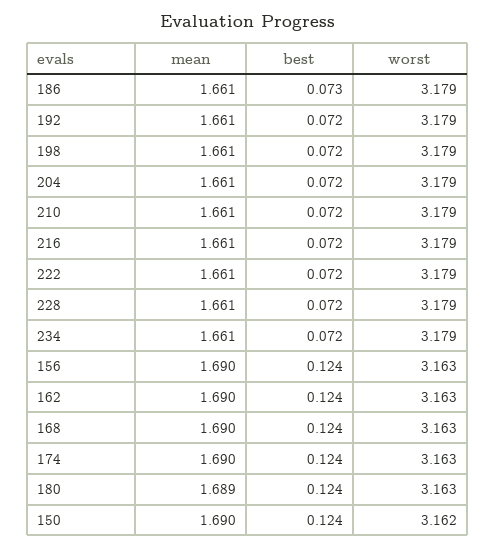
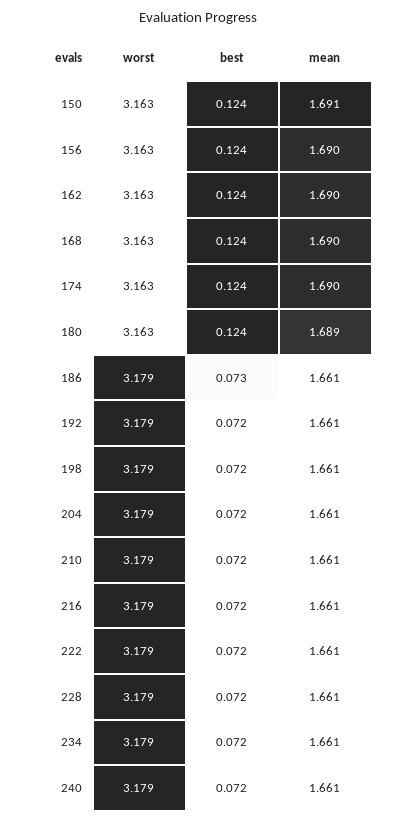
mean, 150: 1.69 -> 1.691
worst, 150: 3.162 -> 3.163
worst, 240: none -> 3.179
best, 240: none -> 0.072
mean, 240: none -> 1.661

